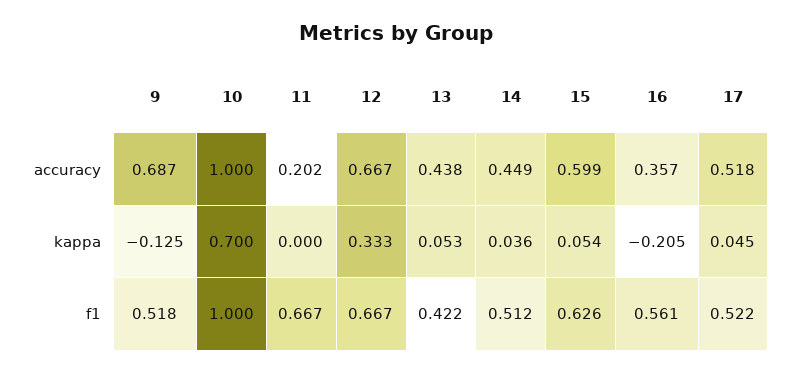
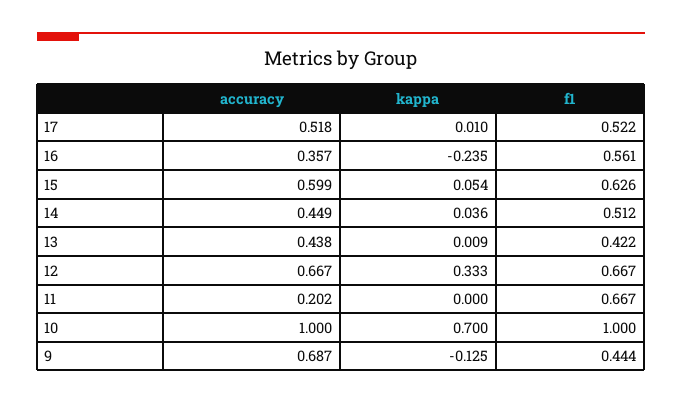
13, kappa: 0.053 -> 0.009
16, kappa: -0.205 -> -0.235
17, kappa: 0.045 -> 0.01
9, f1: 0.518 -> 0.444

